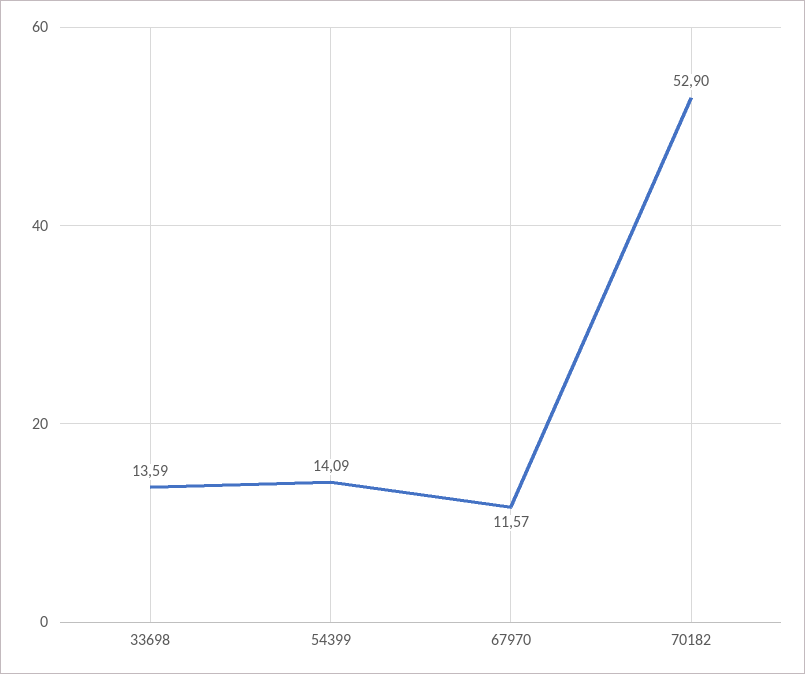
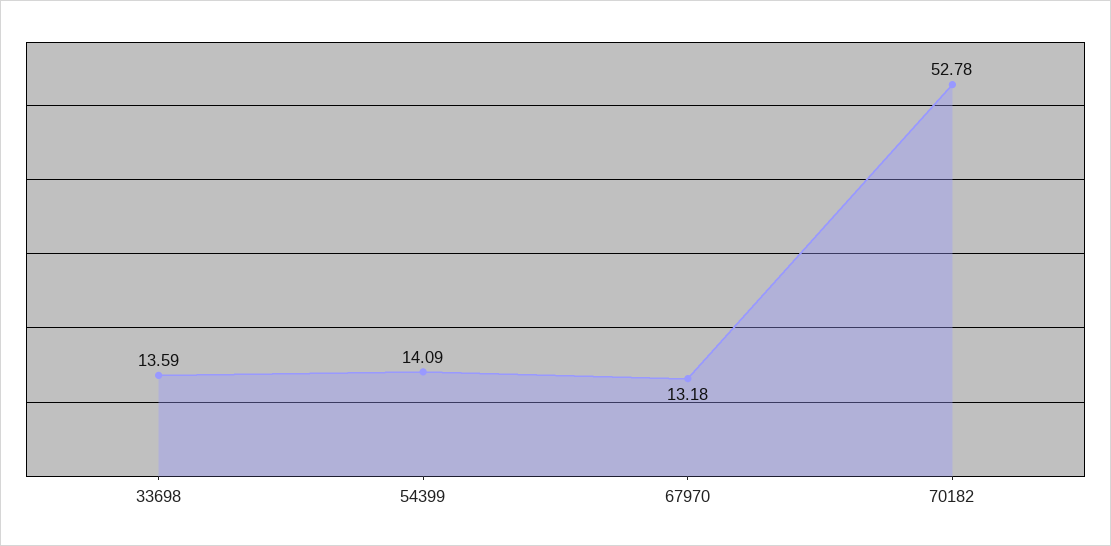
67970: 11.57 -> 13.18
70182: 52.9 -> 52.78

